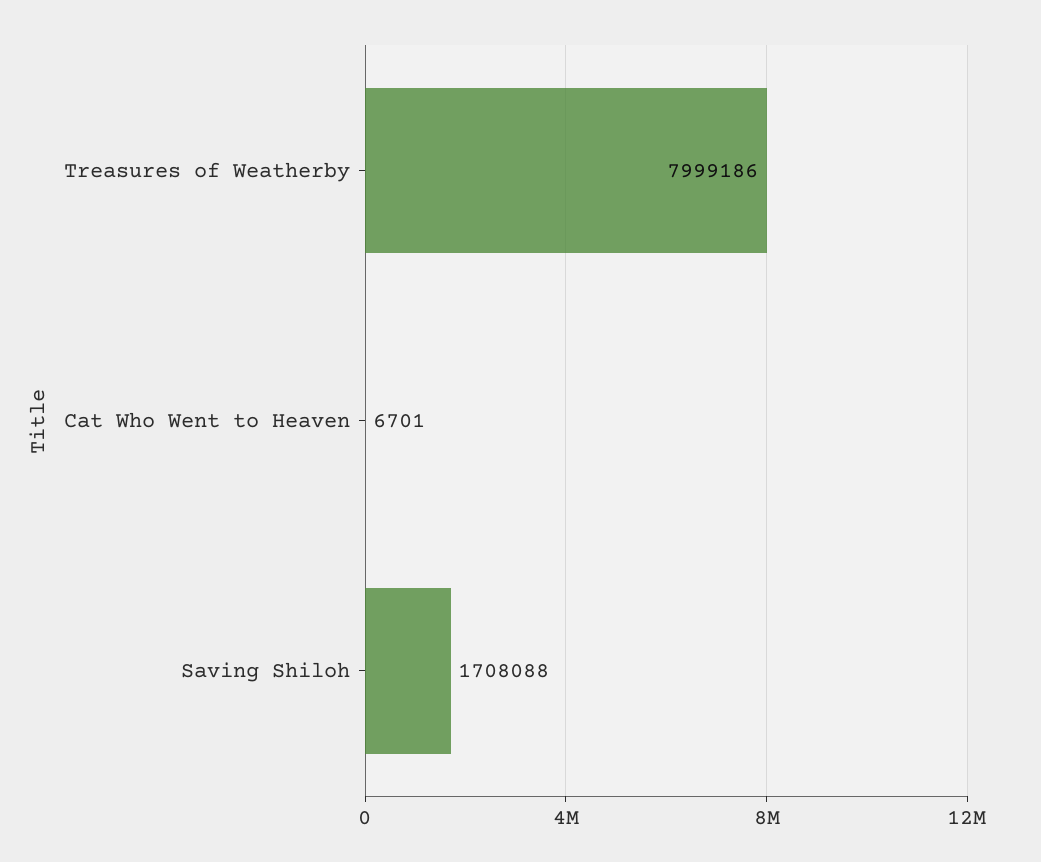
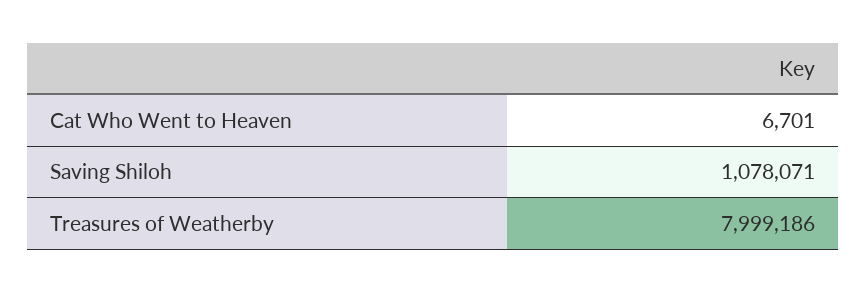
Saving Shiloh: 1708088 -> 1078071

